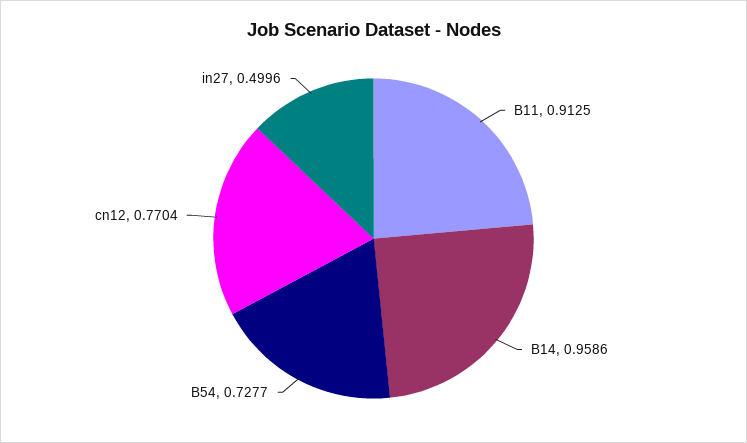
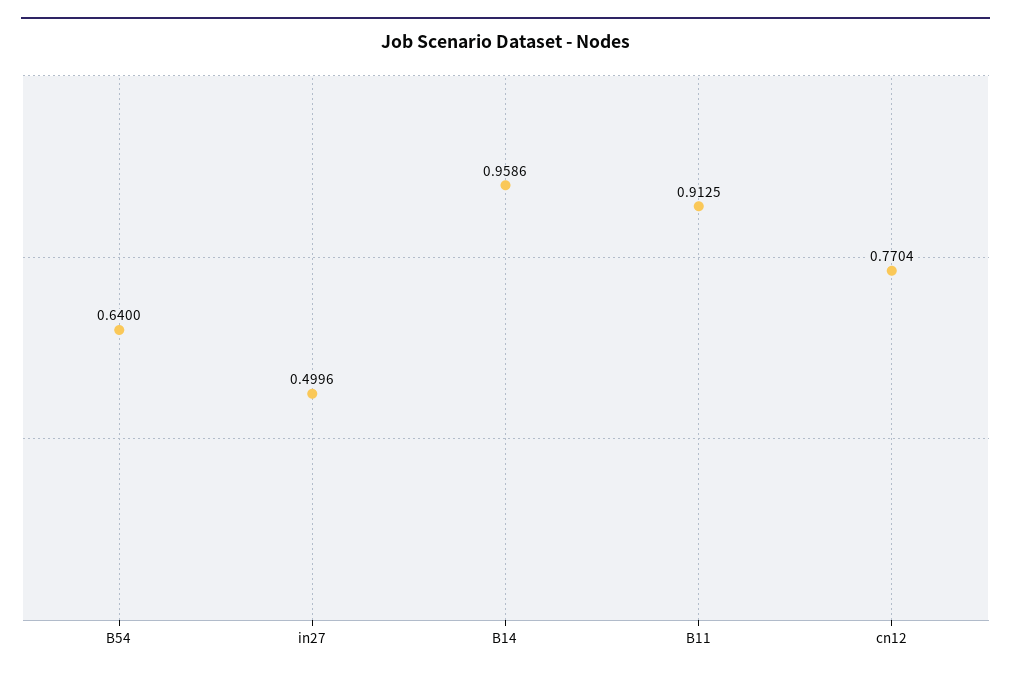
B54: 0.7277 -> 0.64

